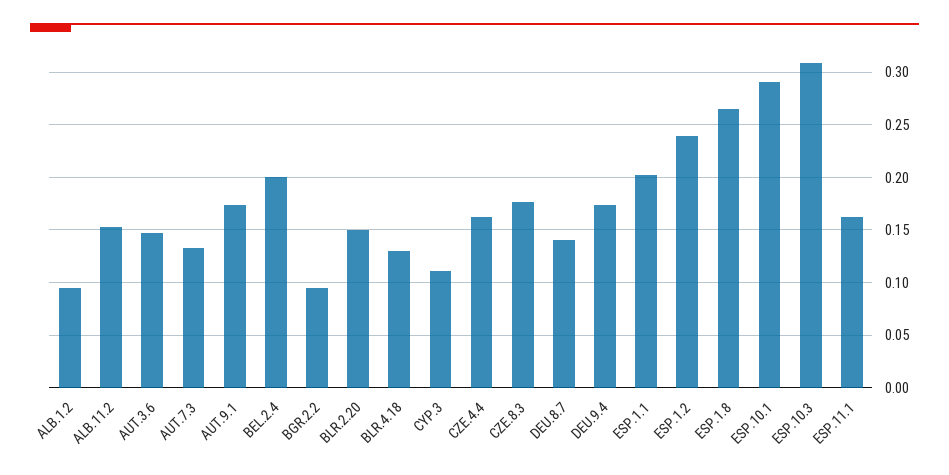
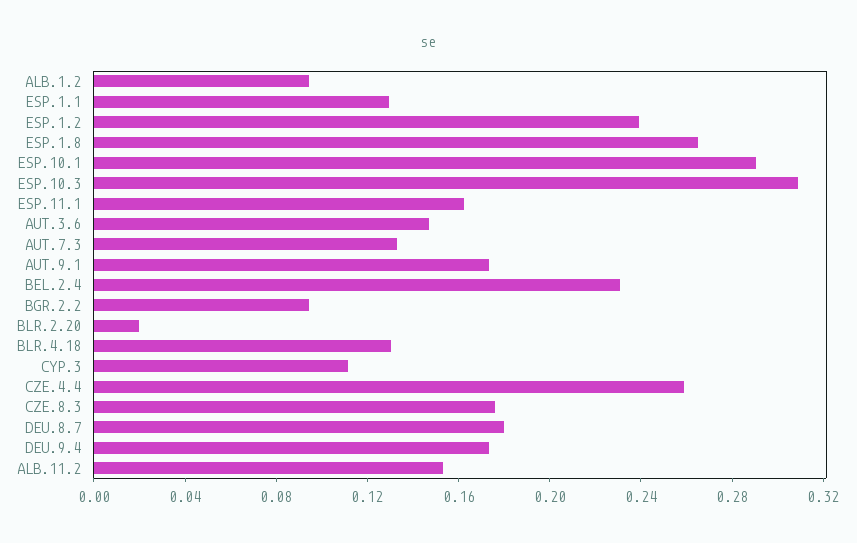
BEL.2.4: 0.2 -> 0.23
BLR.2.20: 0.15 -> 0.02
CZE.4.4: 0.16 -> 0.26
DEU.8.7: 0.14 -> 0.18
ESP.1.1: 0.2 -> 0.13

